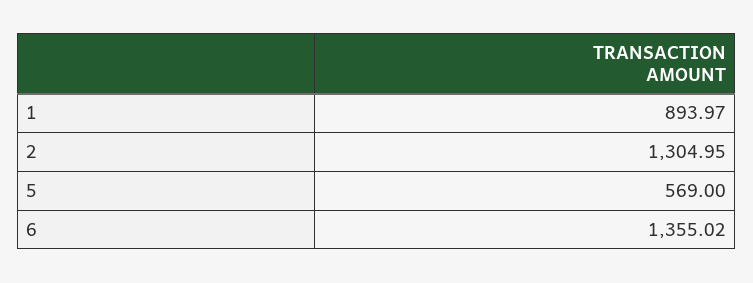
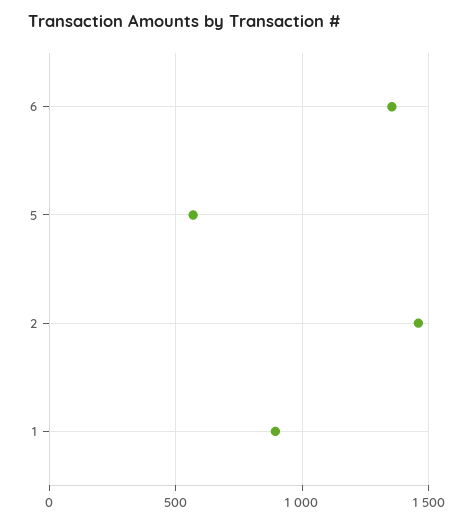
2: 1304.95 -> 1450

